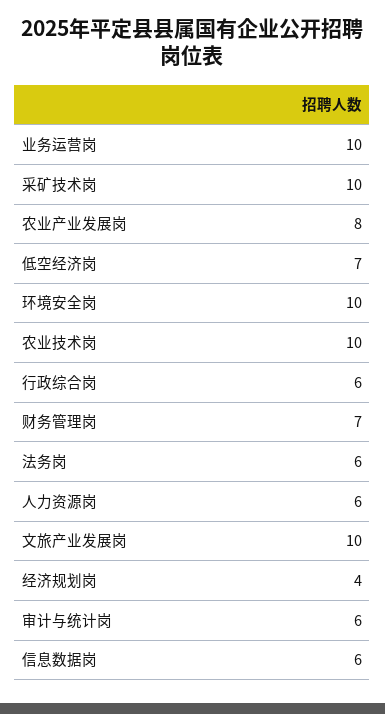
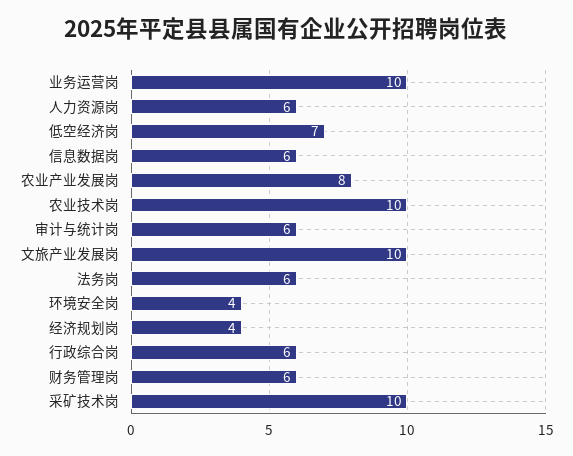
环境安全岗: 10 -> 4
财务管理岗: 7 -> 6

